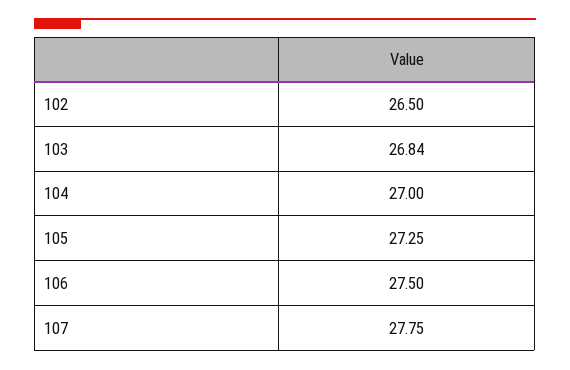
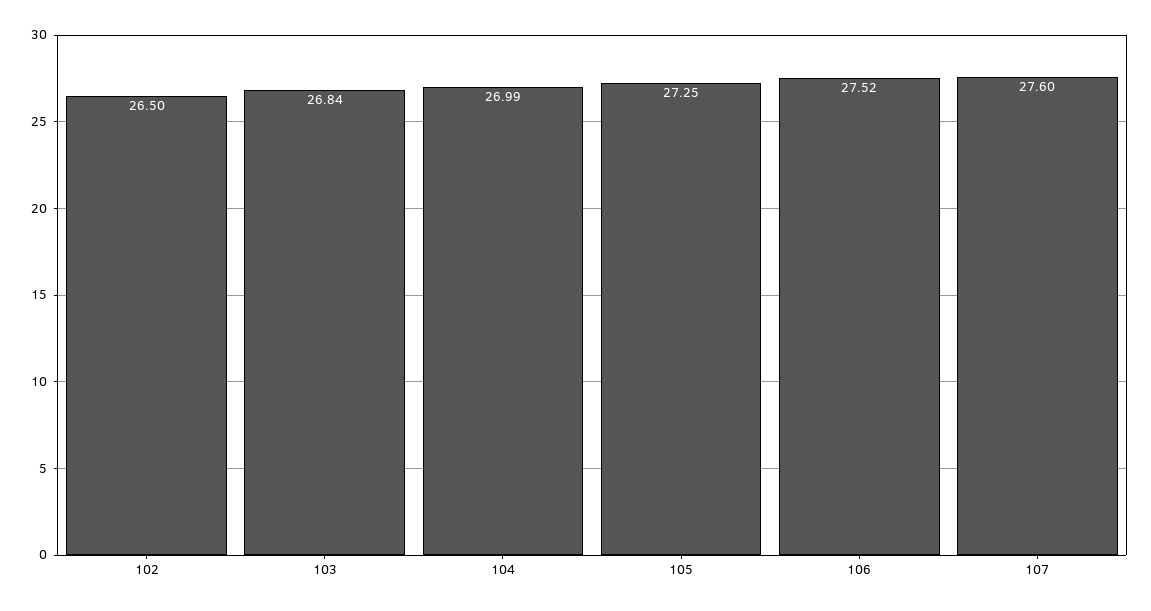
104: 27 -> 26.99
106: 27.5 -> 27.52
107: 27.75 -> 27.6

